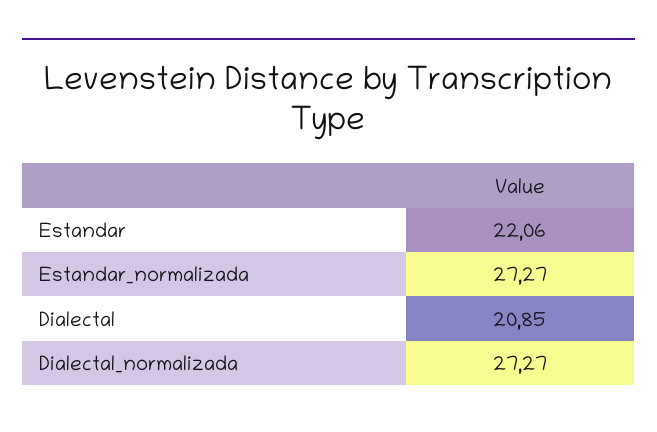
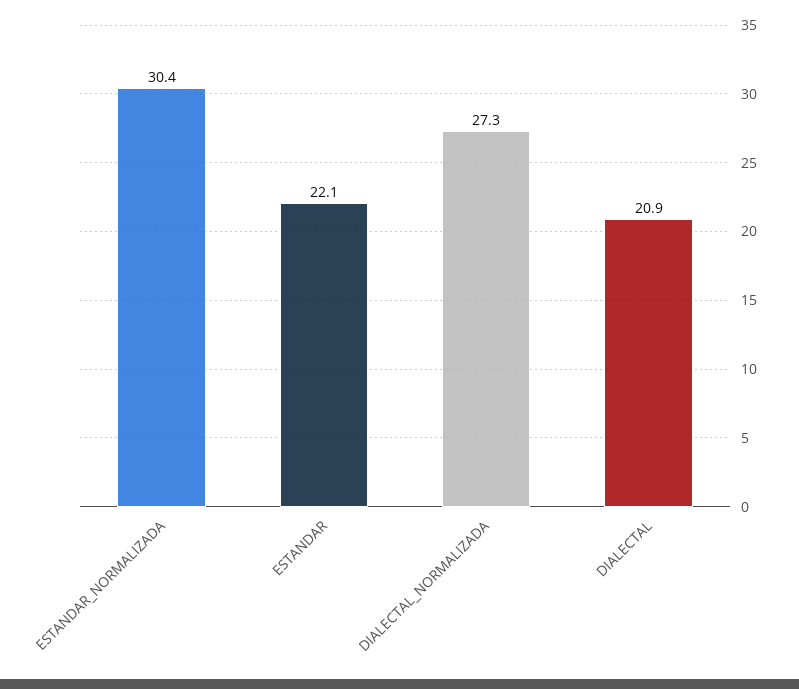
Estandar_normalizada: 27.27 -> 30.4

